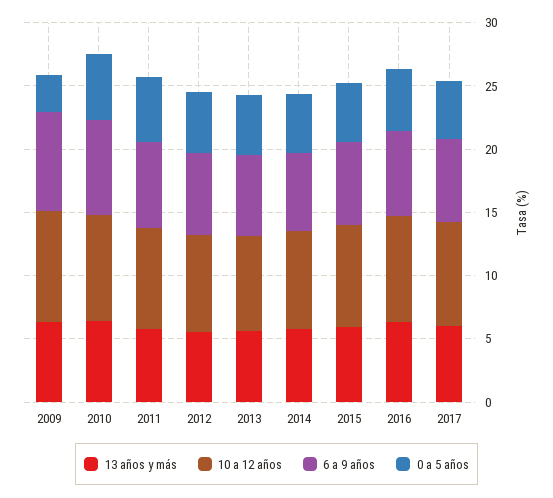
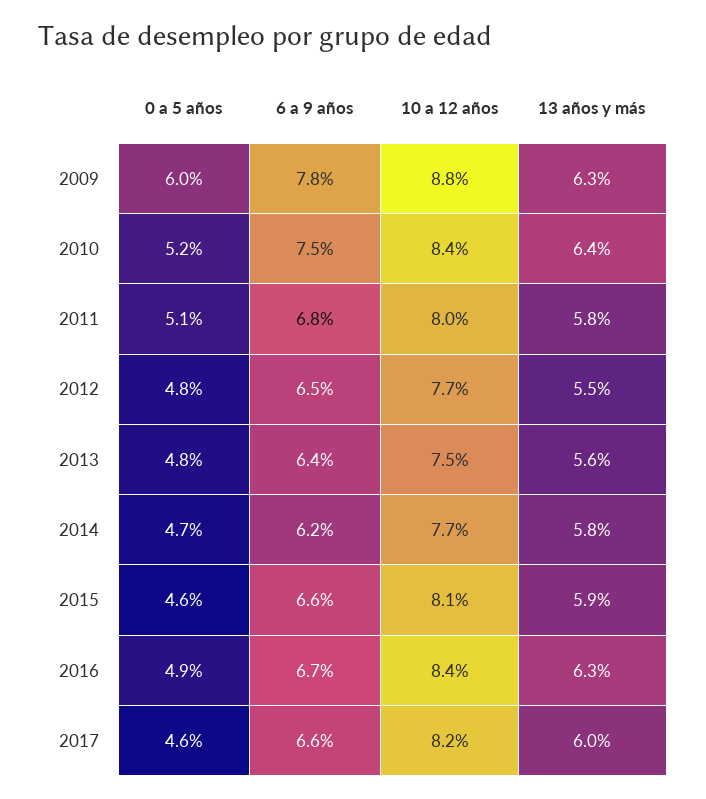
0 a 5 años, 2009: 3 -> 6

